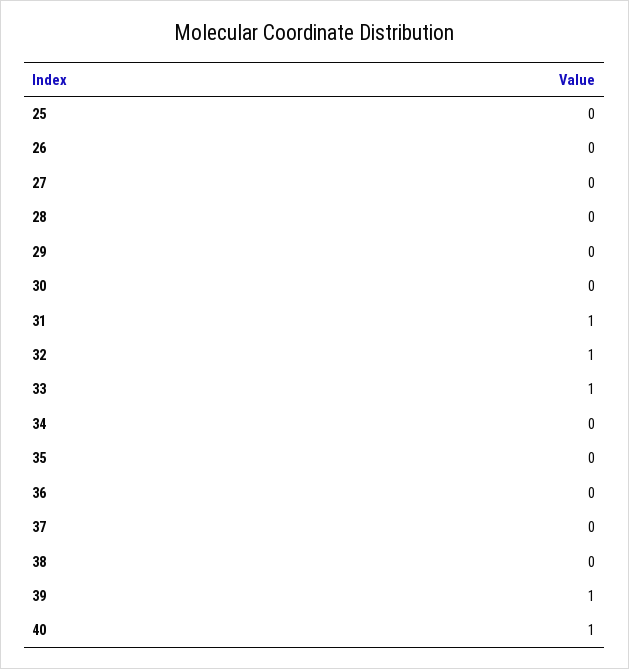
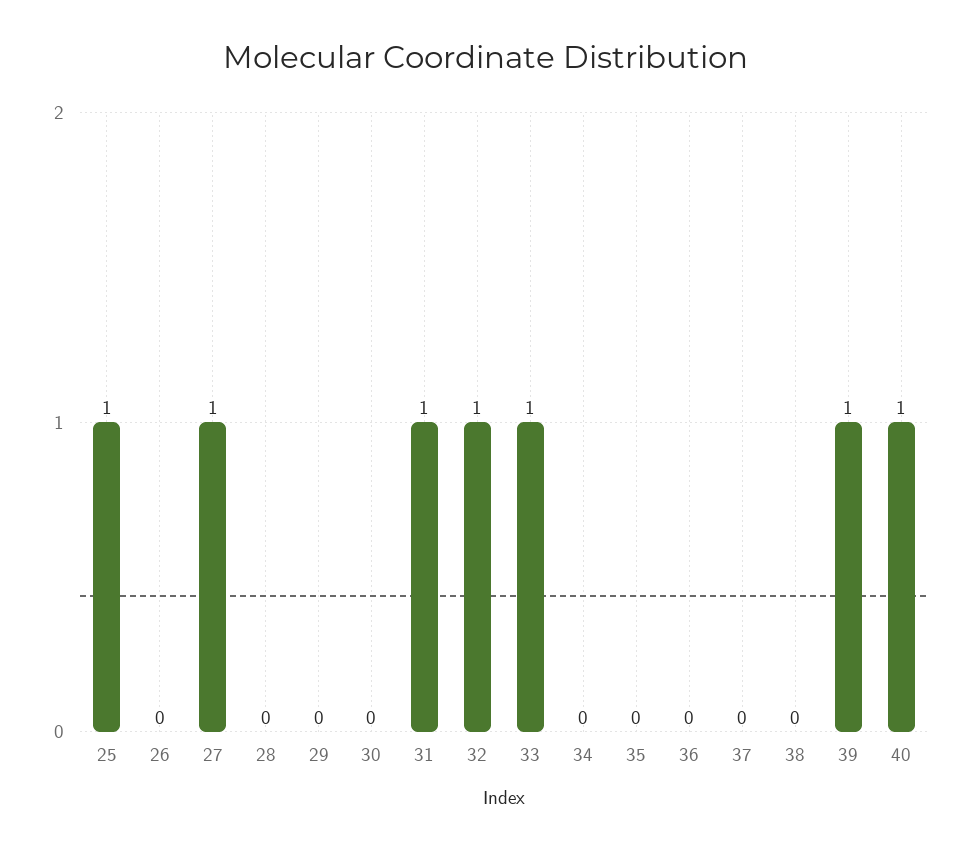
25: 0 -> 1
27: 0 -> 1

